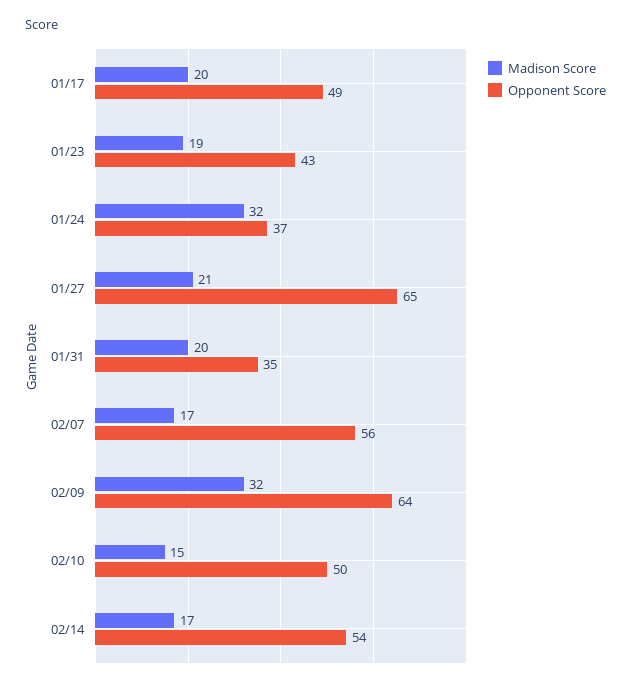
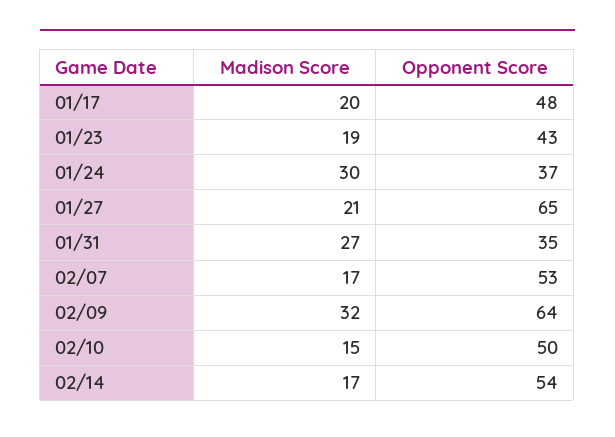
Opponent Score, 01/17: 49 -> 48
Madison Score, 01/24: 32 -> 30
Madison Score, 01/31: 20 -> 27
Opponent Score, 02/07: 56 -> 53

